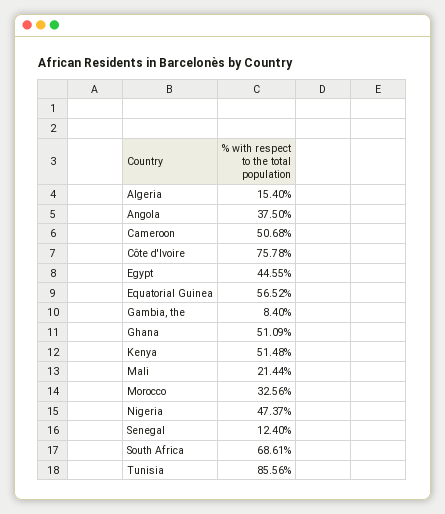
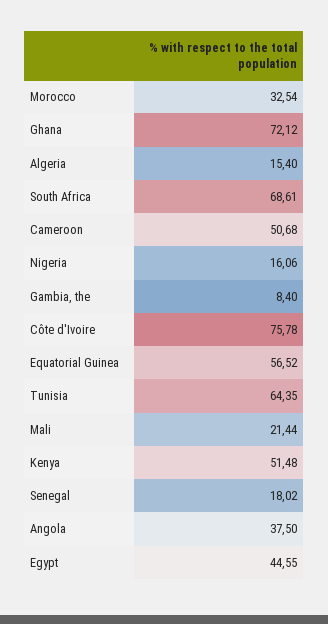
Ghana: 51.09 -> 72.12
Morocco: 32.56 -> 32.54
Nigeria: 47.37 -> 16.06
Senegal: 12.4 -> 18.02
Tunisia: 85.56 -> 64.35

